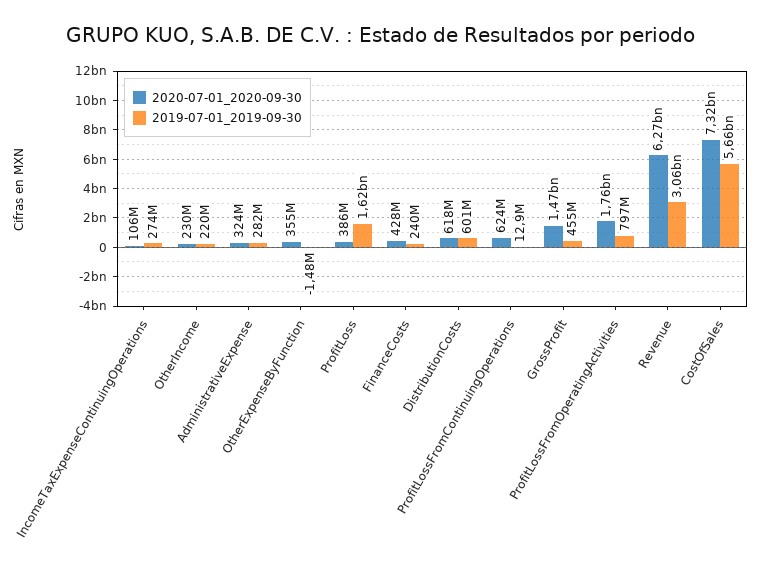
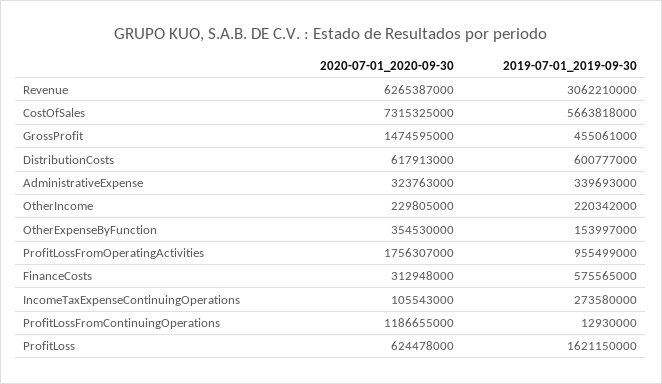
2019-07-01_2019-09-30, AdministrativeExpense: 282000000 -> 339693000
2019-07-01_2019-09-30, OtherExpenseByFunction: -1480000 -> 153997000
2020-07-01_2020-09-30, ProfitLoss: 386000000 -> 624478000
2020-07-01_2020-09-30, FinanceCosts: 428000000 -> 312948000
2019-07-01_2019-09-30, FinanceCosts: 240000000 -> 575565000
2020-07-01_2020-09-30, ProfitLossFromContinuingOperations: 624000000 -> 1186655000
2019-07-01_2019-09-30, ProfitLossFromOperatingActivities: 797000000 -> 955499000

